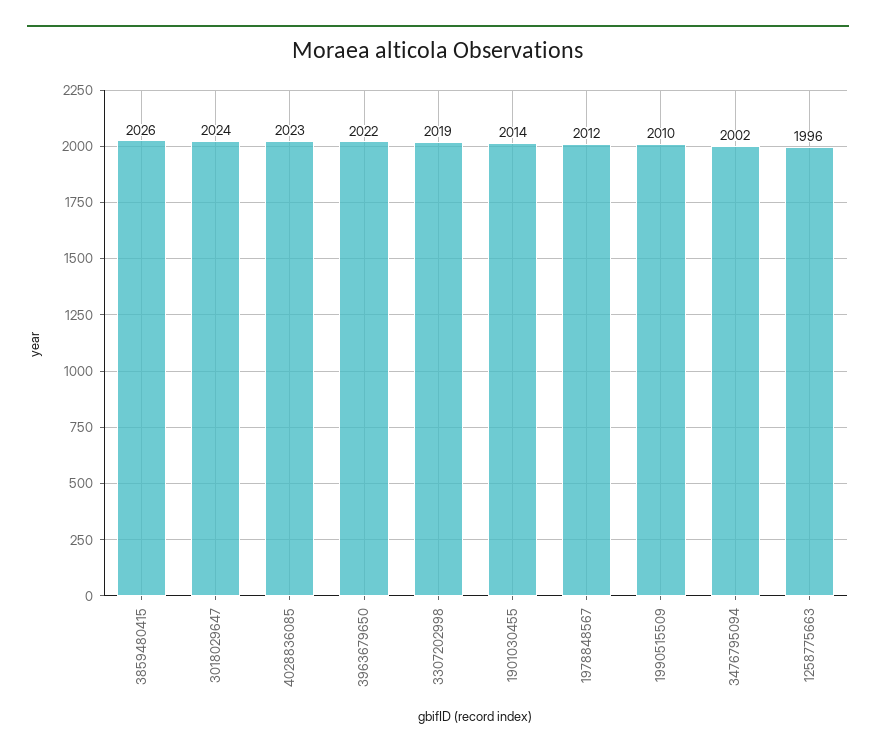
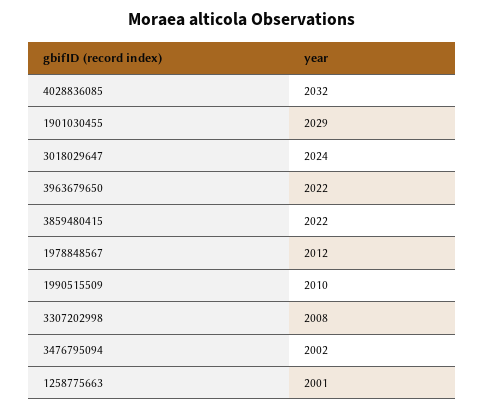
3859480415: 2026 -> 2022
4028836085: 2023 -> 2032
3307202998: 2019 -> 2008
1901030455: 2014 -> 2029
1258775663: 1996 -> 2001

